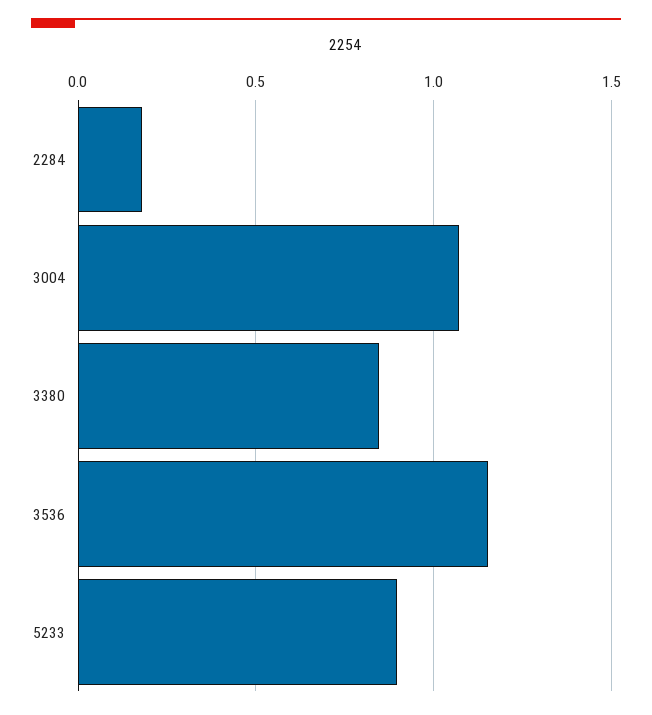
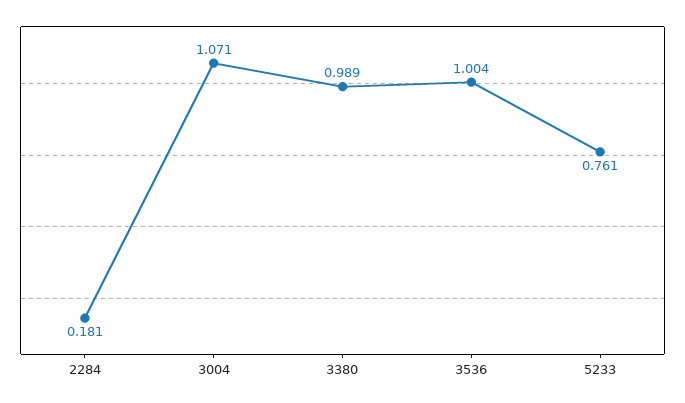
3380: 0.85 -> 0.989
3536: 1.15 -> 1.004
5233: 0.9 -> 0.761

